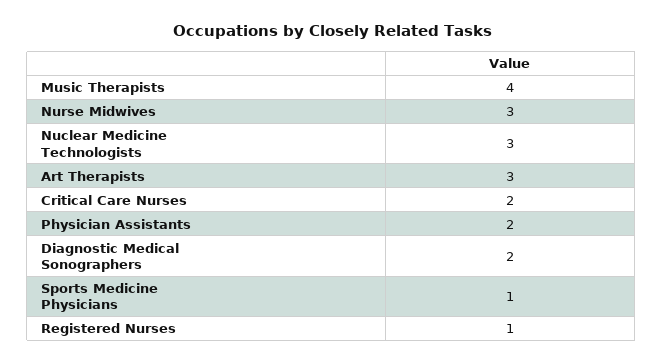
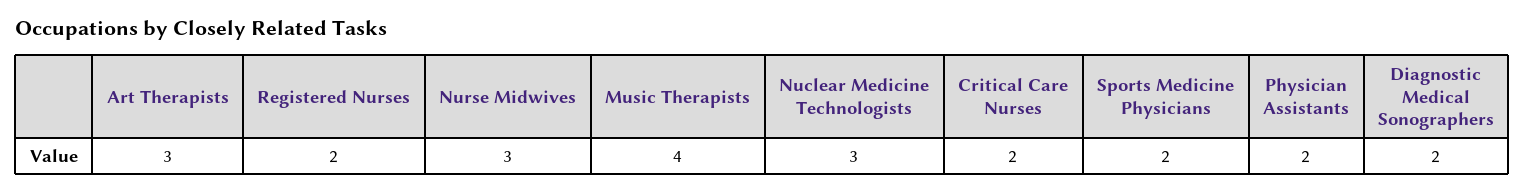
Sports Medicine Physicians: 1 -> 2
Registered Nurses: 1 -> 2

